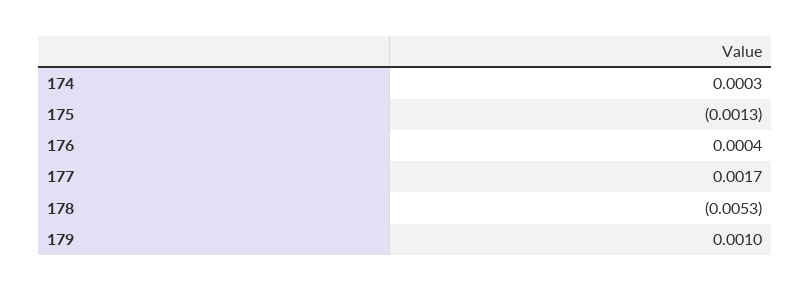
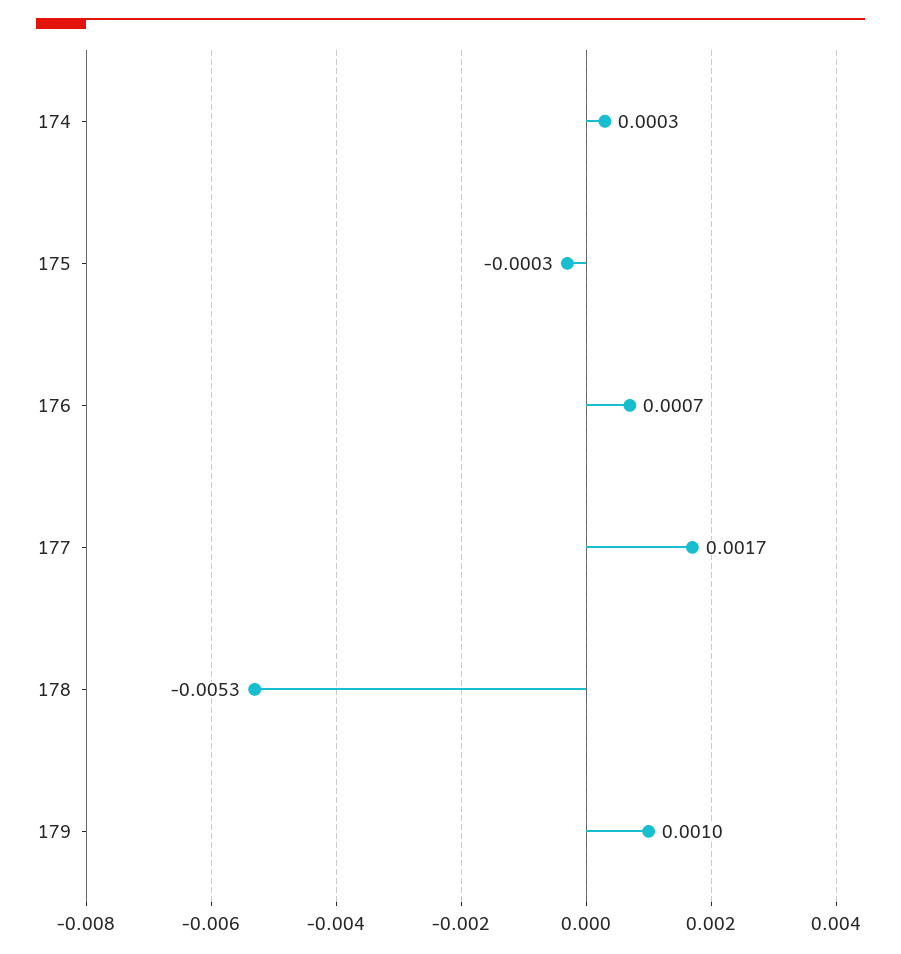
175: -0.0013 -> -0.0003
176: 0.0004 -> 0.0007

